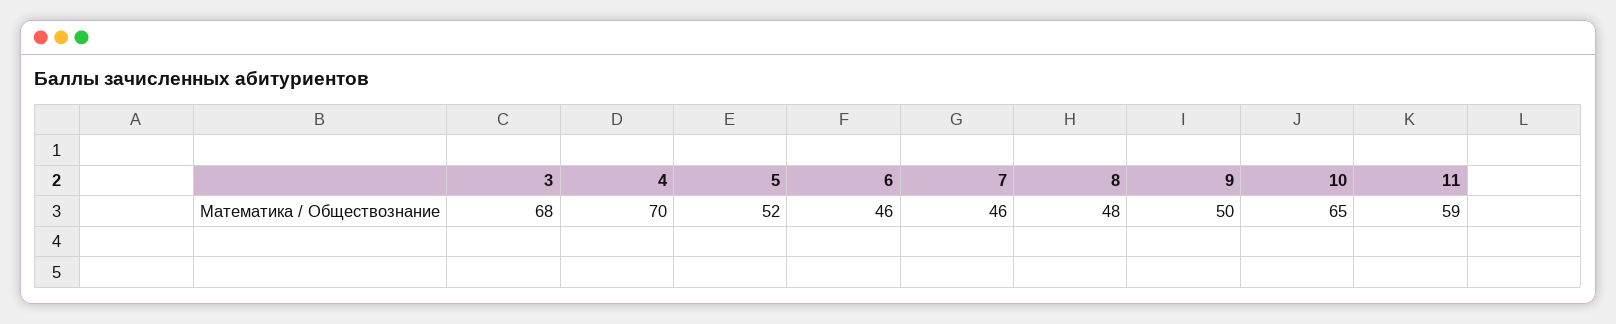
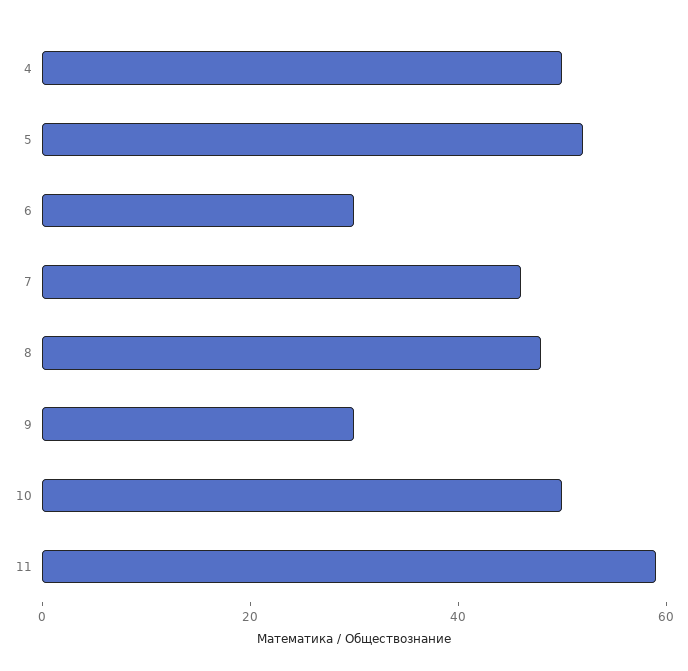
3: 68 -> none
4: 70 -> 50
6: 46 -> 30
9: 50 -> 30
10: 65 -> 50

